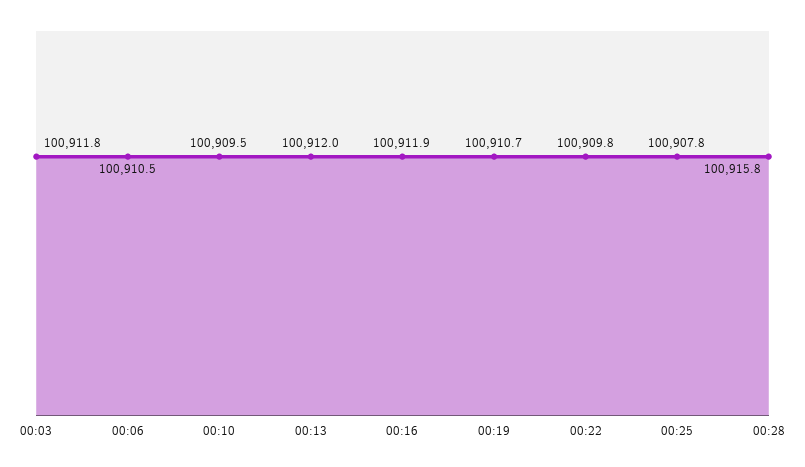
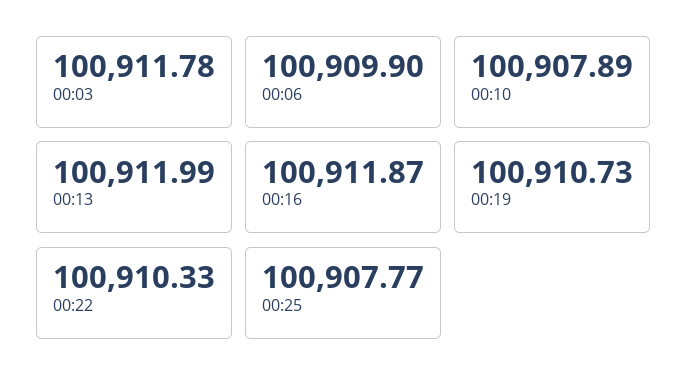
00:06: 100910.5 -> 100909.9
00:10: 100909.5 -> 100907.89
00:22: 100909.8 -> 100910.33
00:28: 100915.8 -> none

